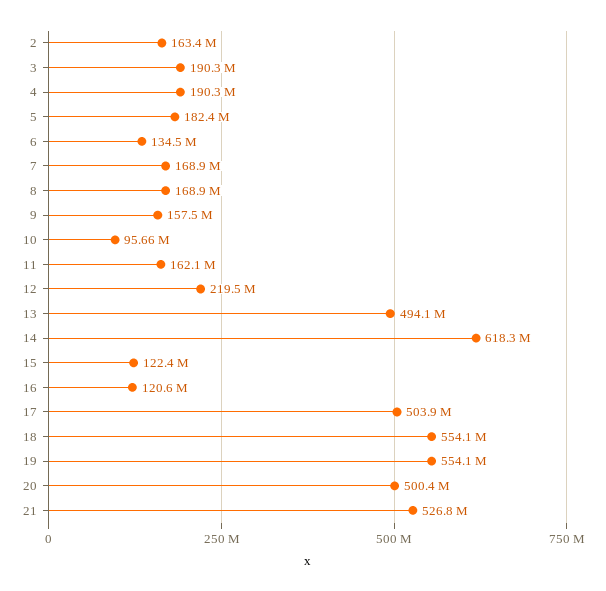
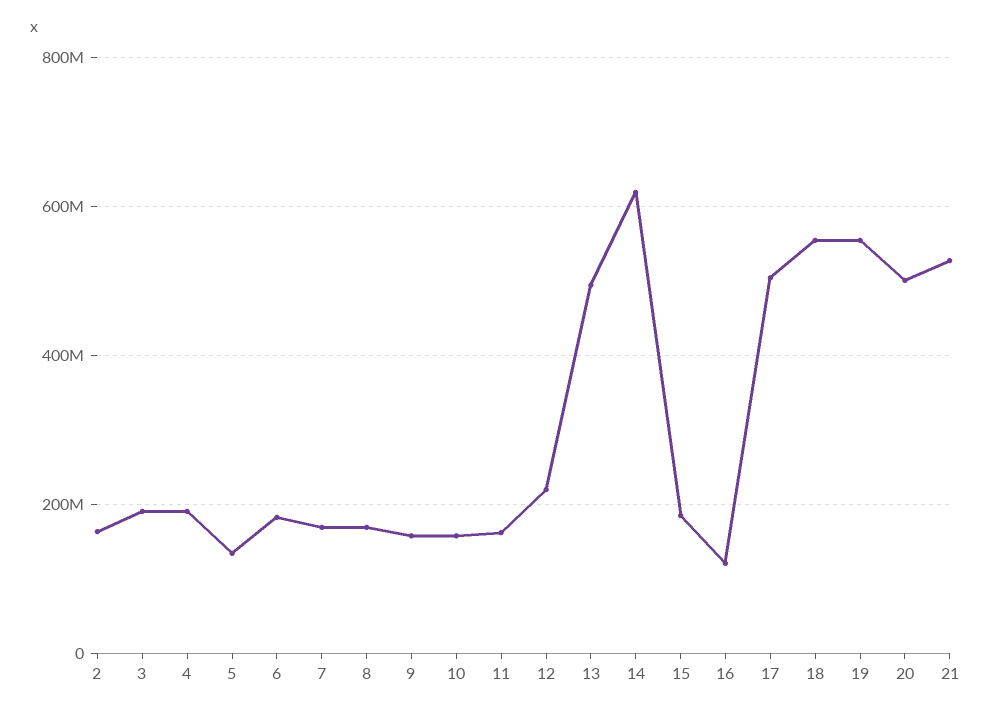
5: 182400000 -> 140000000
6: 134500000 -> 180000000
10: 95660000 -> 160000000
15: 122400000 -> 180000000

